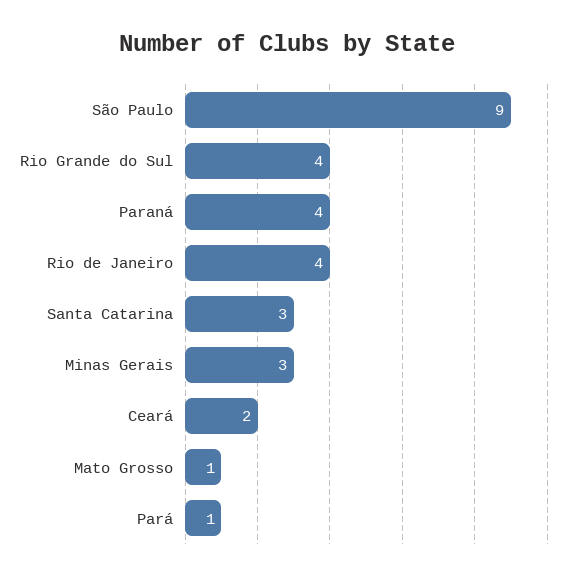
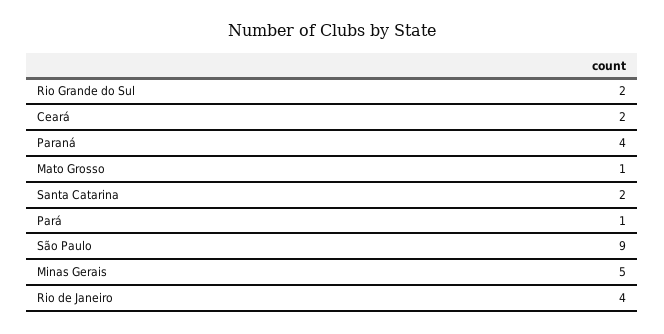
Rio Grande do Sul: 4 -> 2
Santa Catarina: 3 -> 2
Minas Gerais: 3 -> 5

